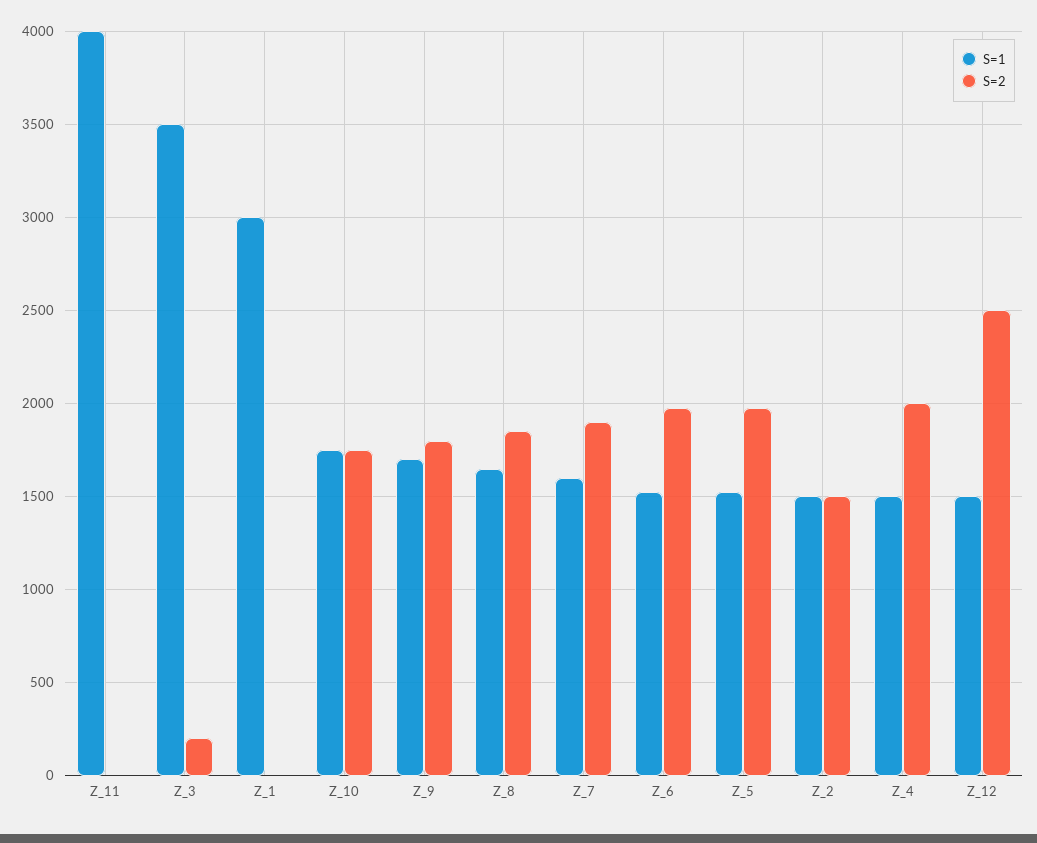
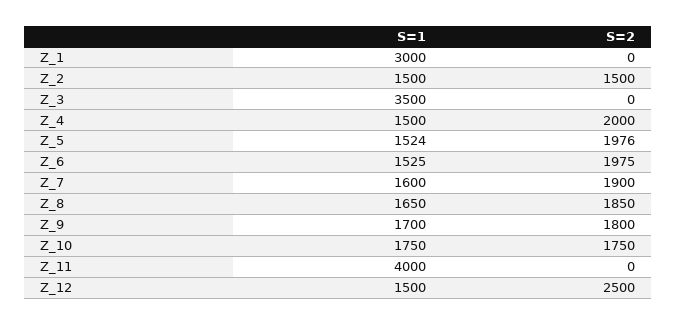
S=2, Z_3: 200 -> 0

